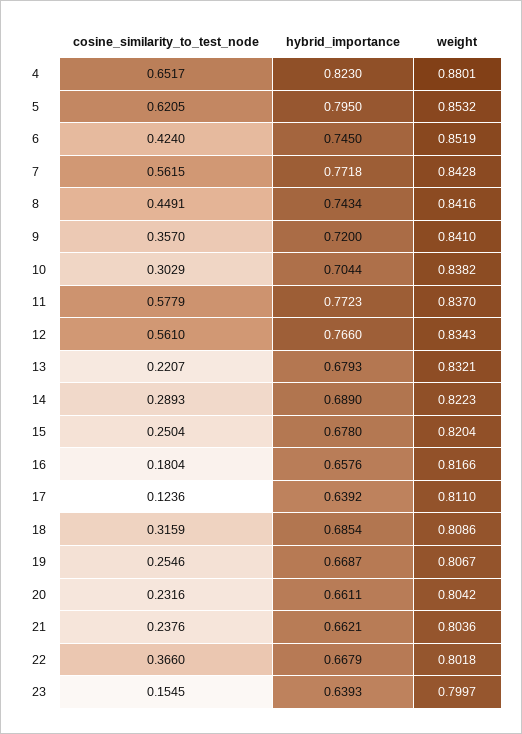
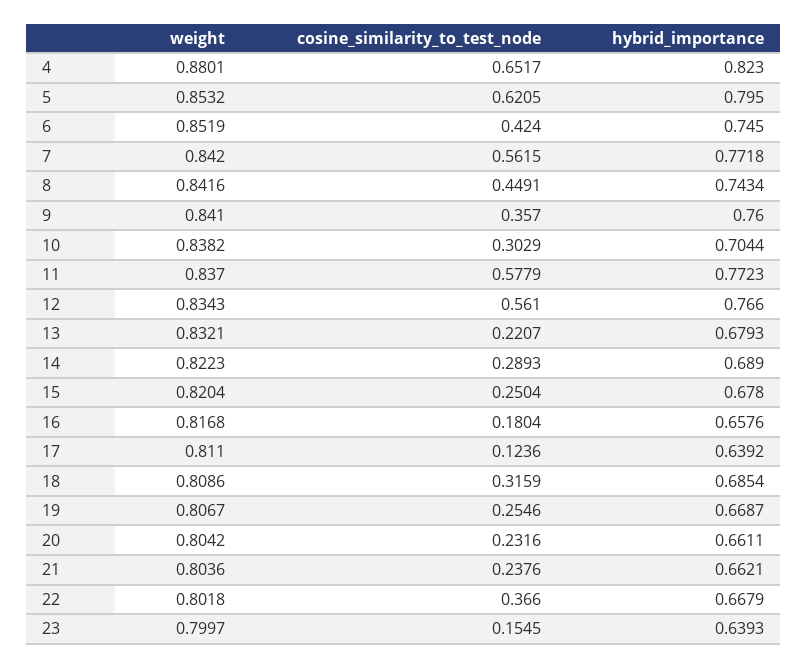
weight, 7: 0.8428 -> 0.842
hybrid_importance, 9: 0.72 -> 0.76
weight, 16: 0.8166 -> 0.8168

